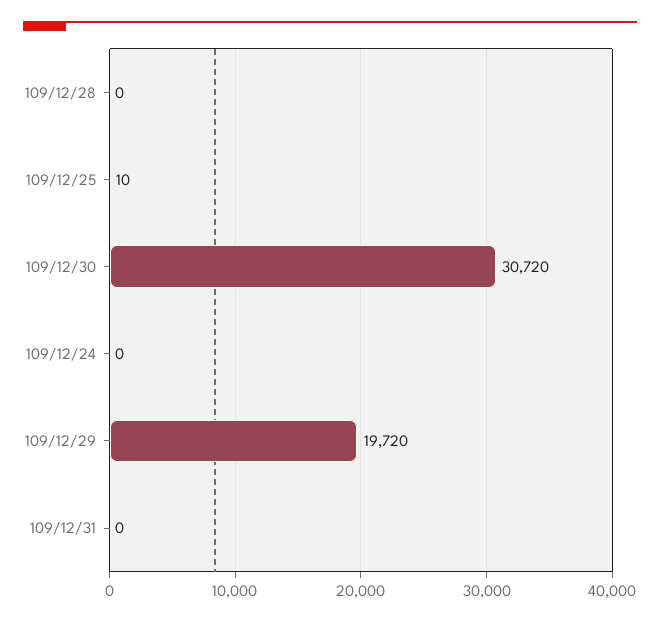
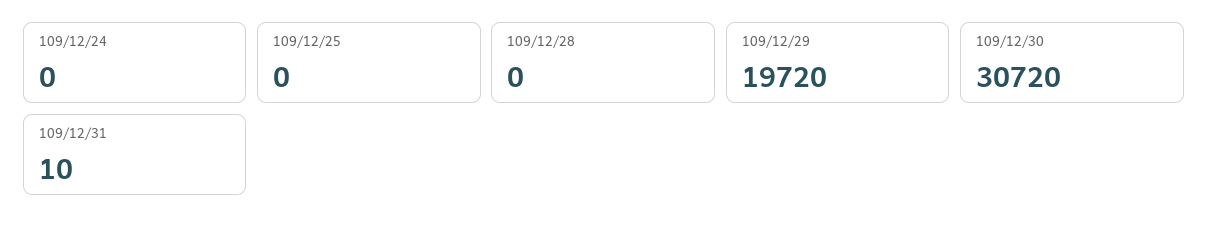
109/12/25: 10 -> 0
109/12/31: 0 -> 10

